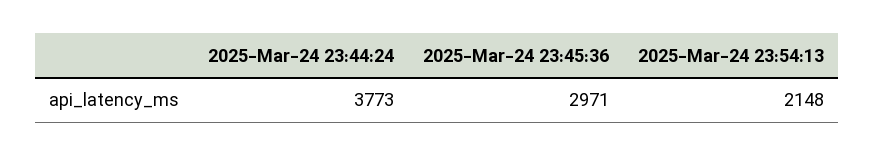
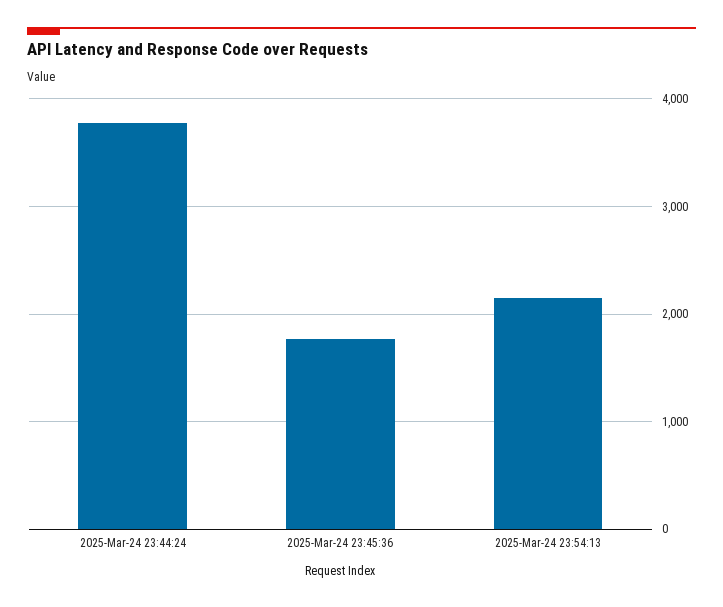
2025-Mar-24 23:45:36: 2971 -> 1800

